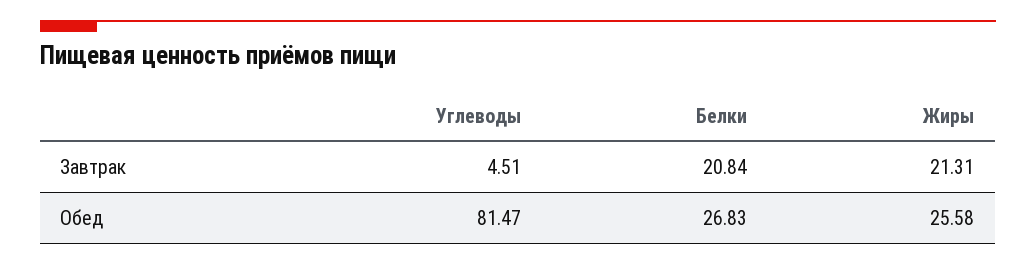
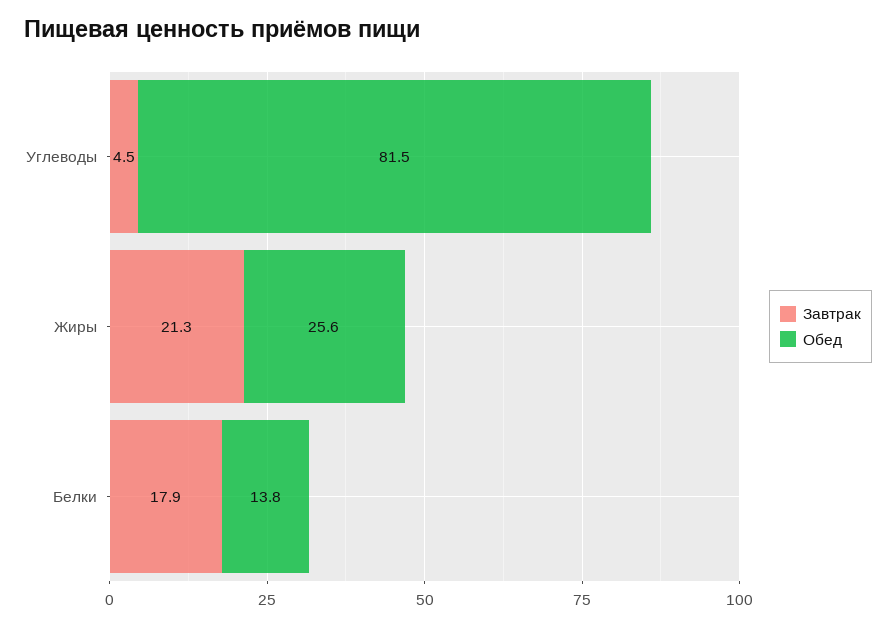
Завтрак, Белки: 20.84 -> 17.9
Обед, Белки: 26.83 -> 13.8

